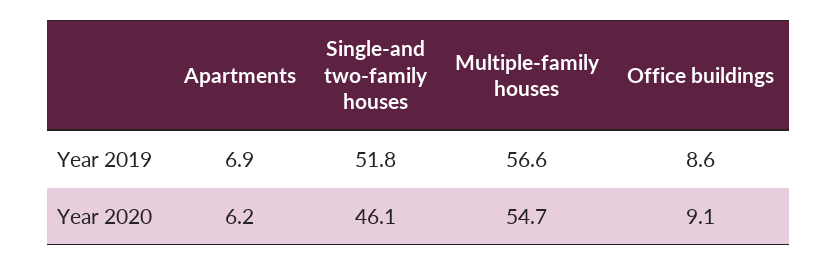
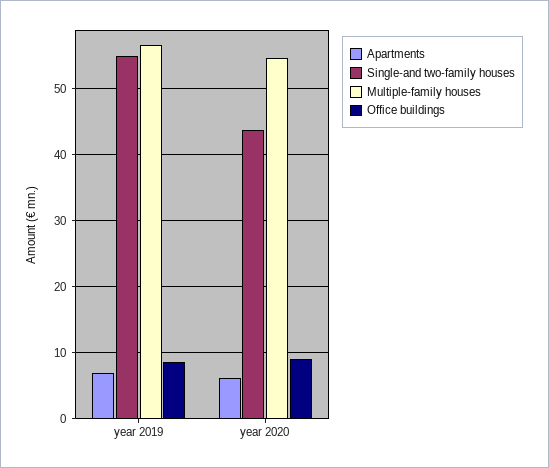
Single-and two-family houses, Year 2019: 51.8 -> 55
Single-and two-family houses, Year 2020: 46.1 -> 44

